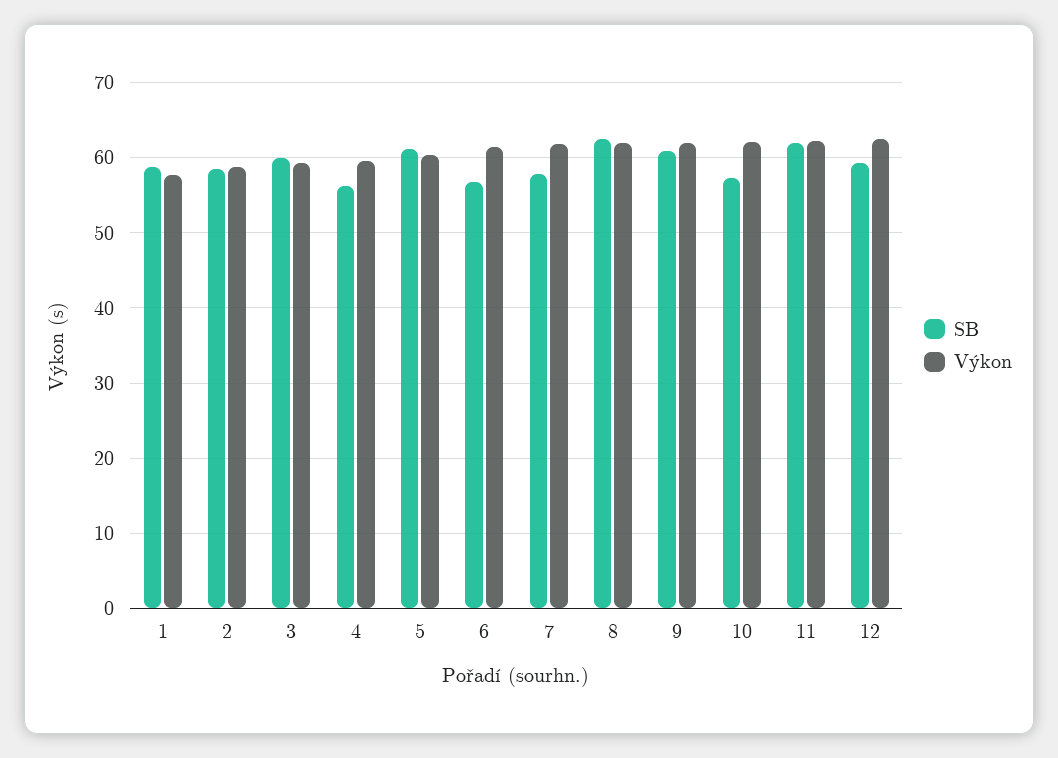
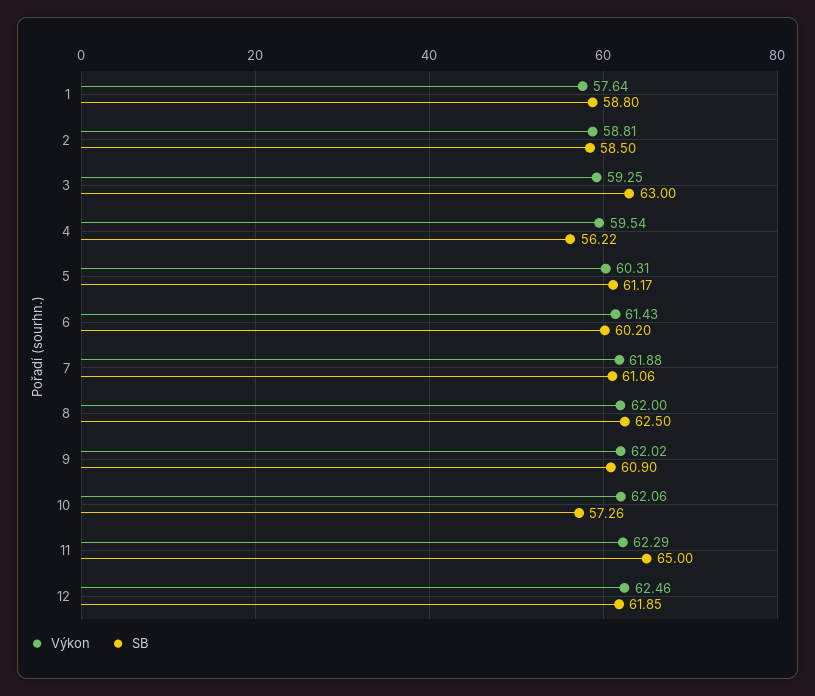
SB, 3: 60 -> 63
SB, 6: 57 -> 60.2
SB, 7: 58 -> 61.06
SB, 11: 62 -> 65
SB, 12: 59 -> 61.85

